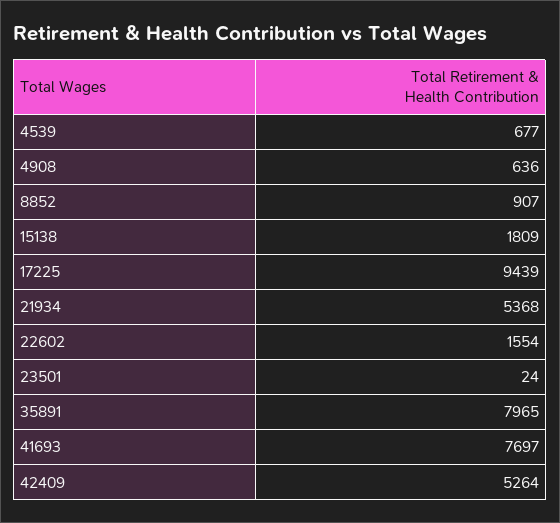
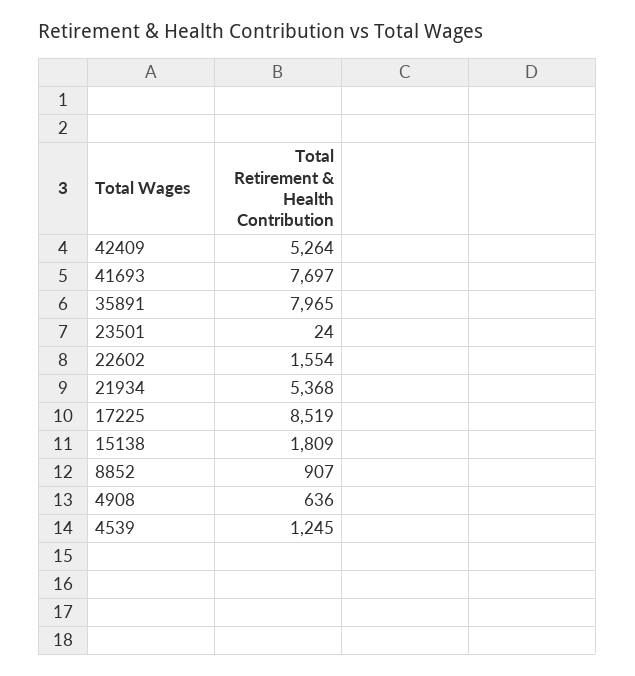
4539: 677 -> 1245
17225: 9439 -> 8519

